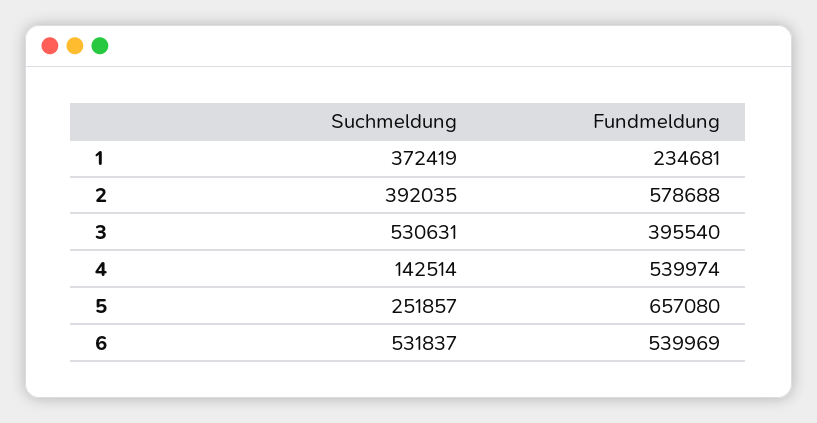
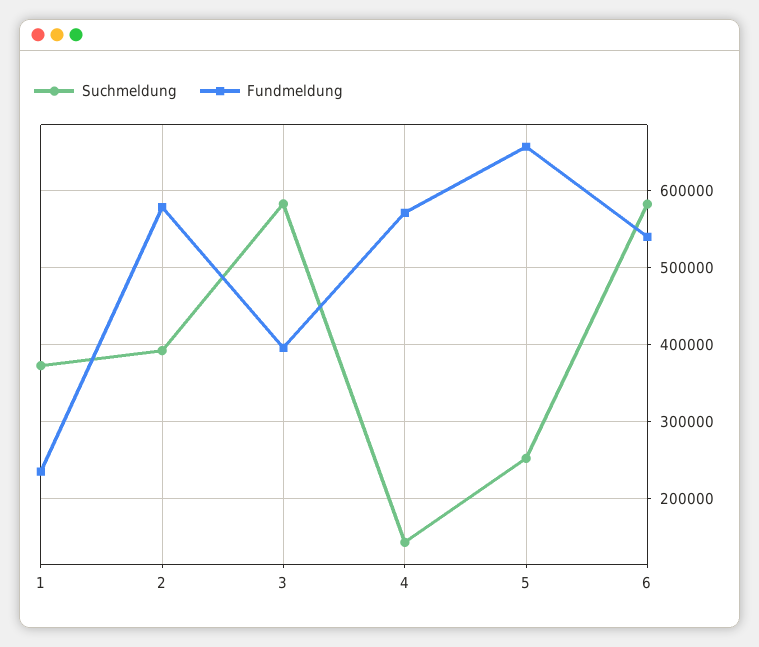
Suchmeldung, 3: 530631 -> 580000
Fundmeldung, 4: 539974 -> 570000
Suchmeldung, 6: 531837 -> 580000

